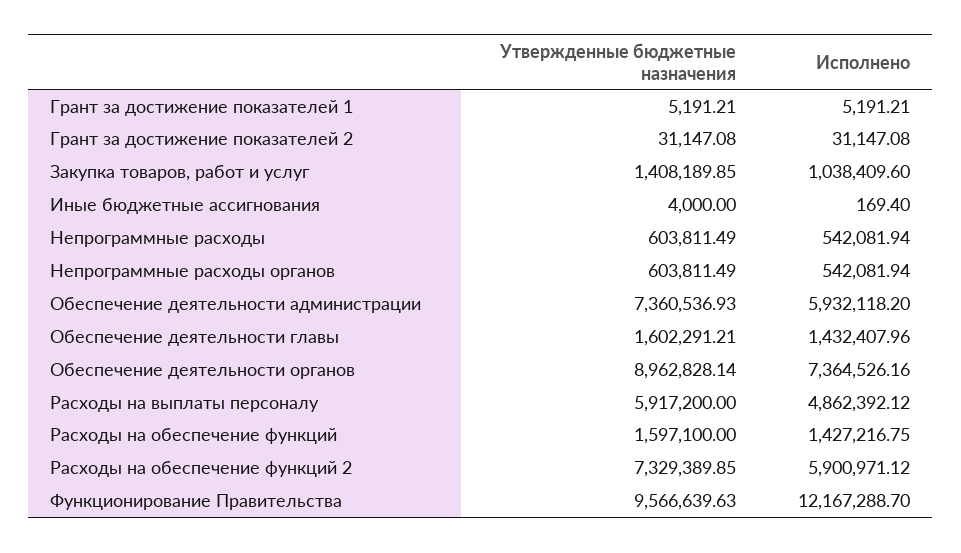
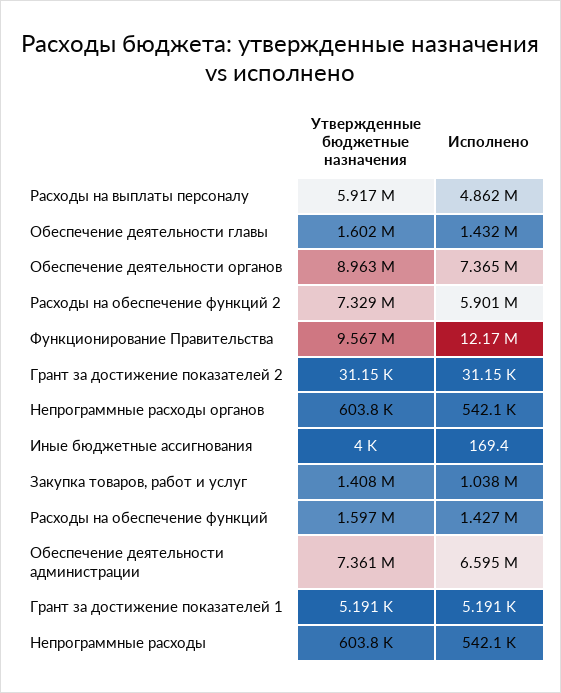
Исполнено, Обеспечение деятельности администрации: 5932118.2 -> 6595000

